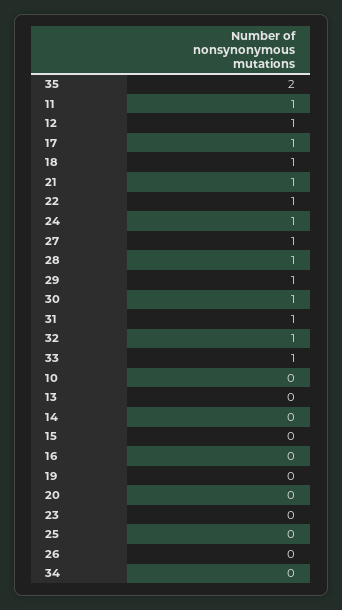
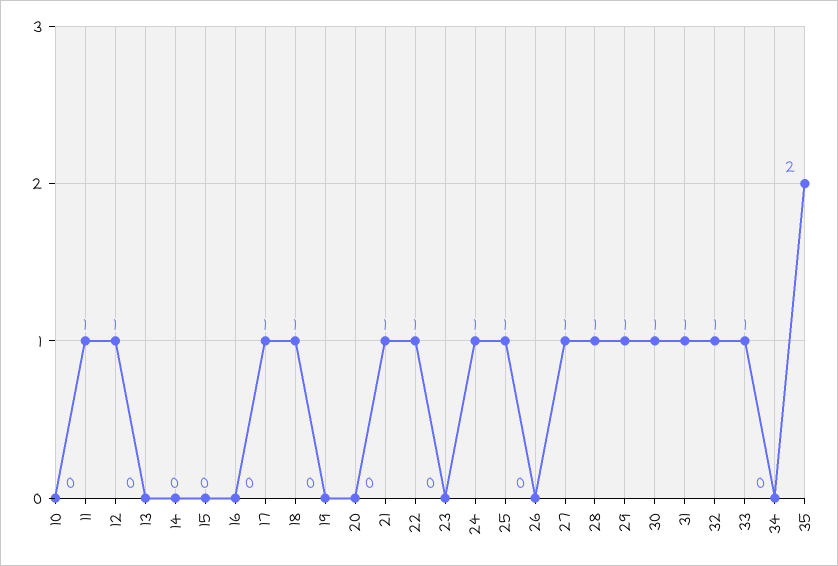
25: 0 -> 1

